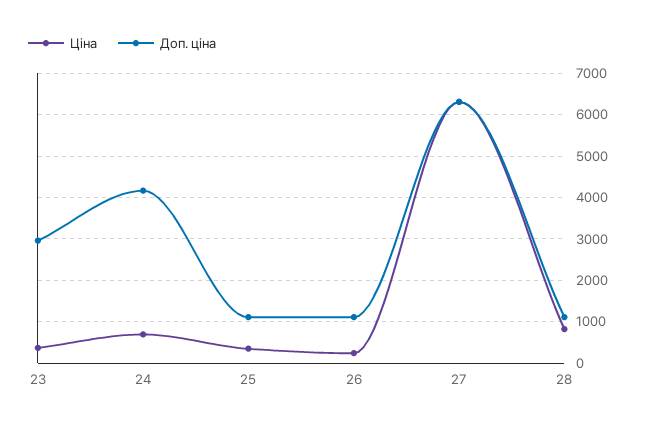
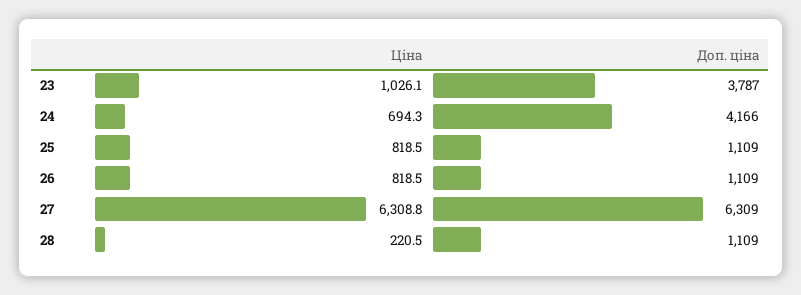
Ціна, 23: 400 -> 1026.1
Доп. ціна, 23: 3000 -> 3787
Ціна, 25: 400 -> 818.5
Ціна, 26: 200 -> 818.5
Ціна, 28: 800 -> 220.5

